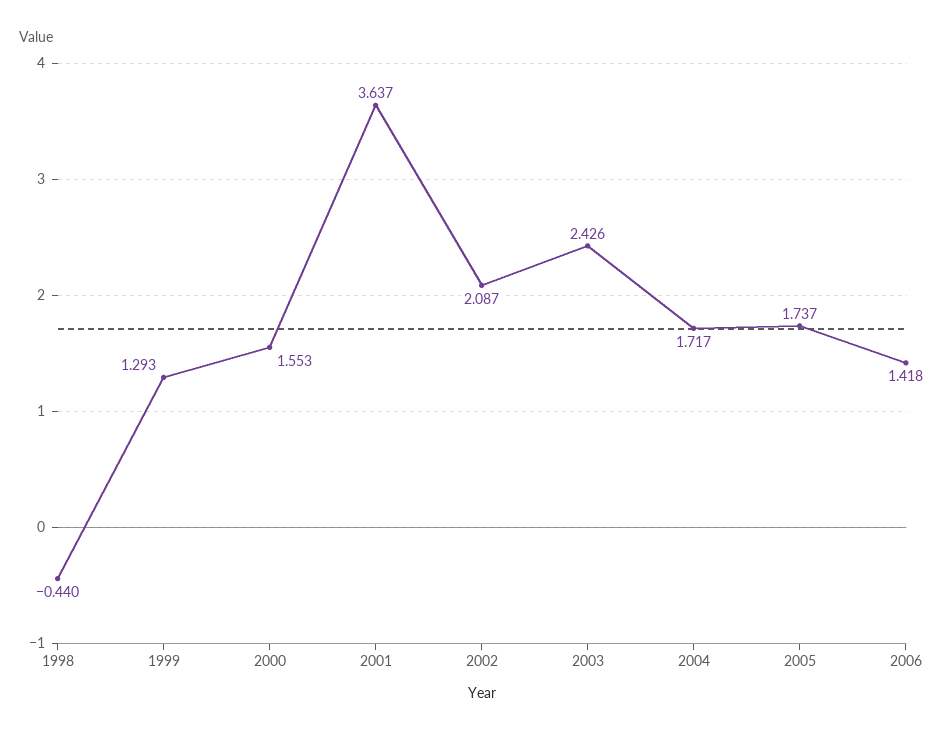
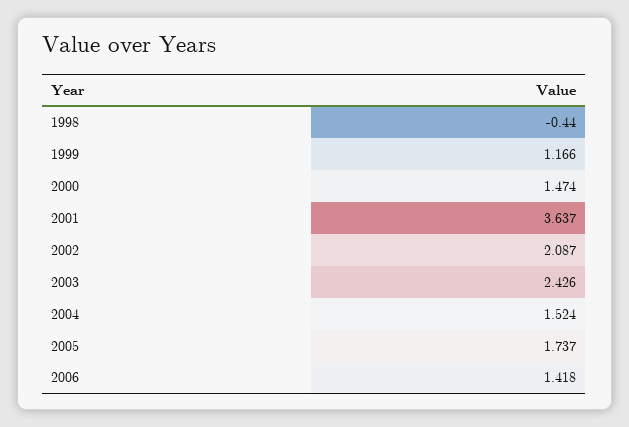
1999: 1.293 -> 1.166
2000: 1.553 -> 1.474
2004: 1.717 -> 1.524

